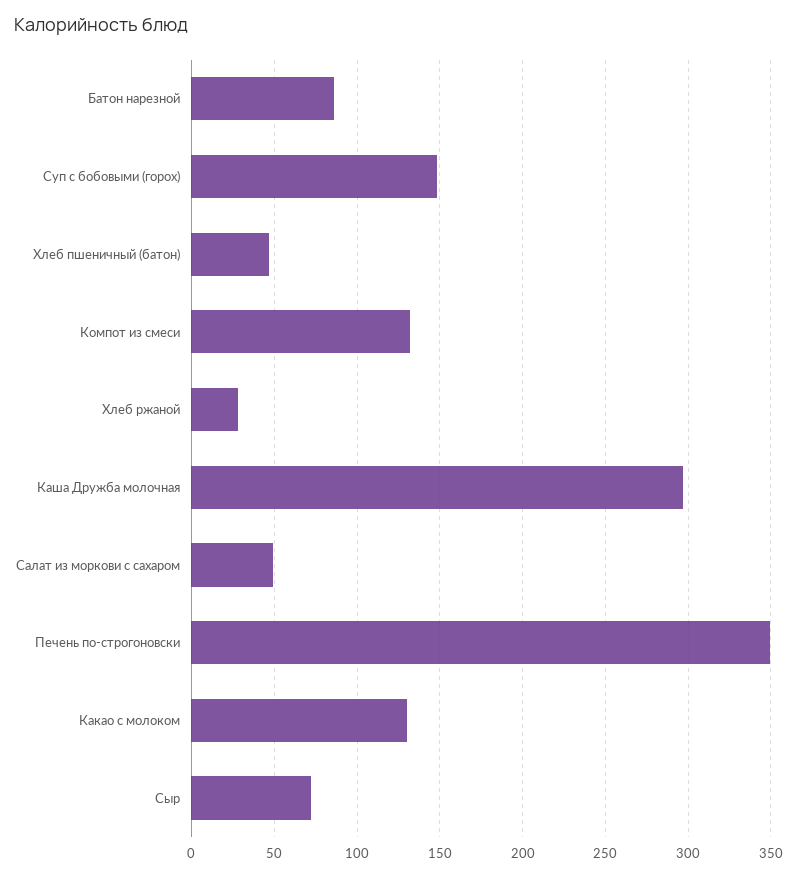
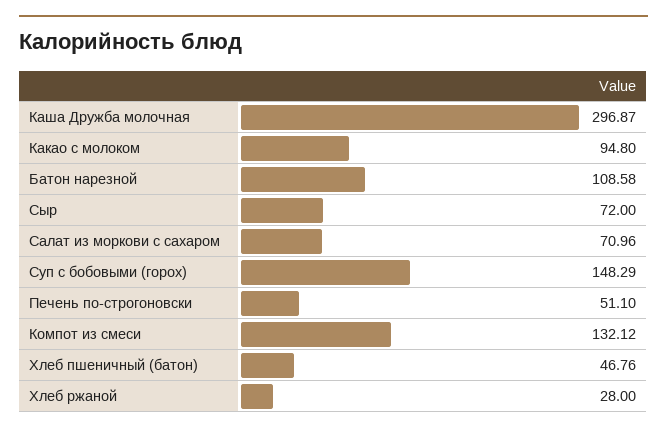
Батон нарезной: 85 -> 108.58
Салат из моркови с сахаром: 50 -> 70.96
Печень по-строгоновски: 350 -> 51.1
Какао с молоком: 130 -> 94.8

